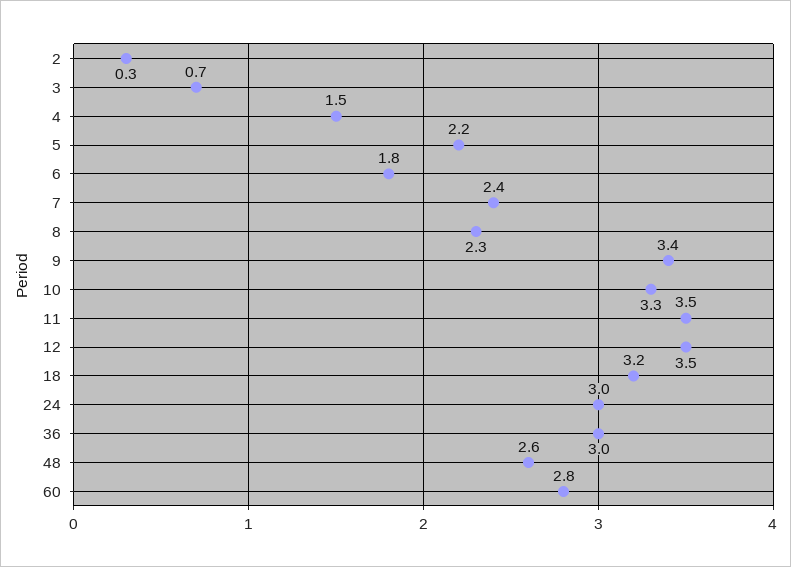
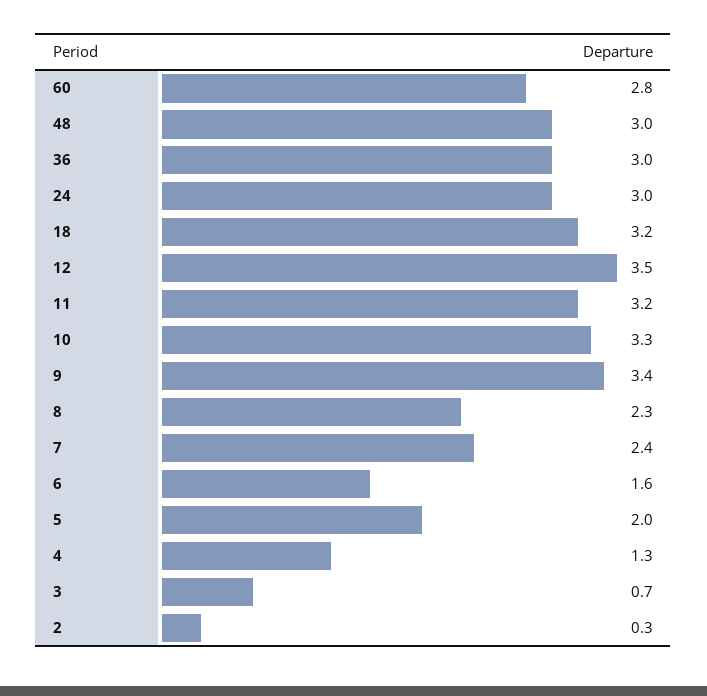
4: 1.5 -> 1.3
5: 2.2 -> 2
6: 1.8 -> 1.6
11: 3.5 -> 3.2
48: 2.6 -> 3

